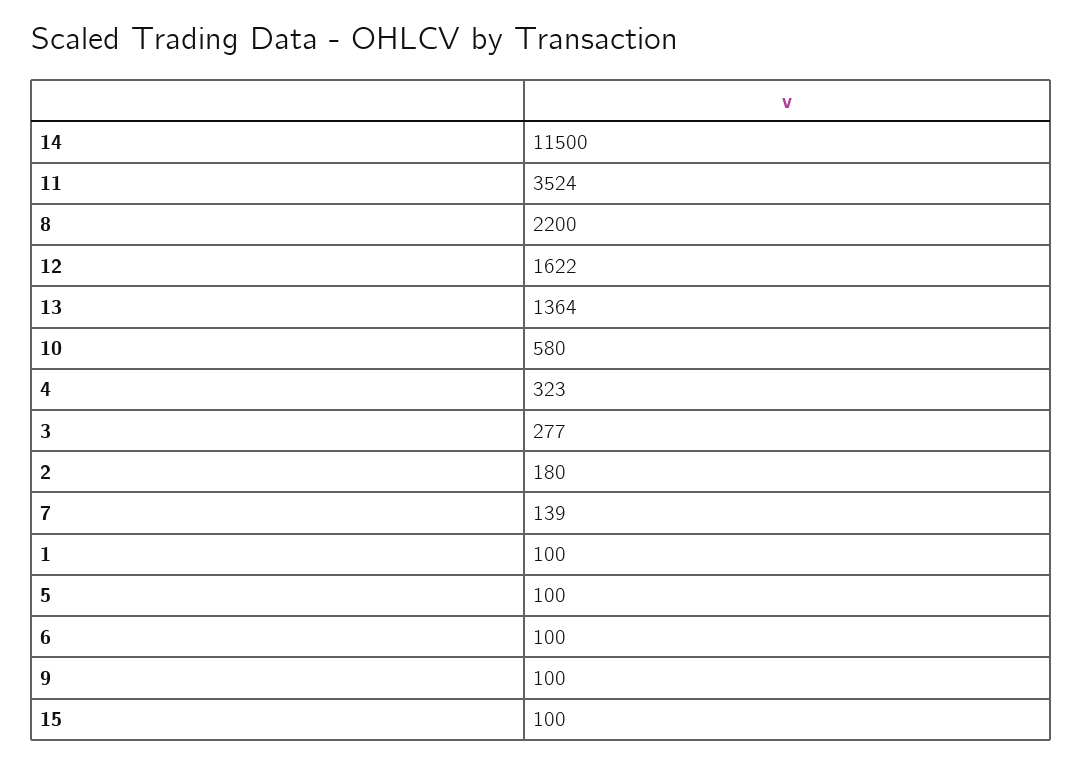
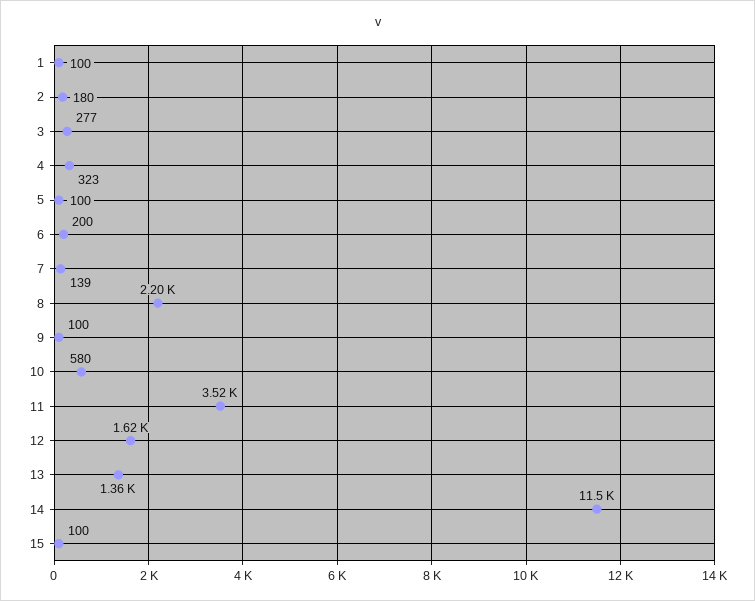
6: 100 -> 200

